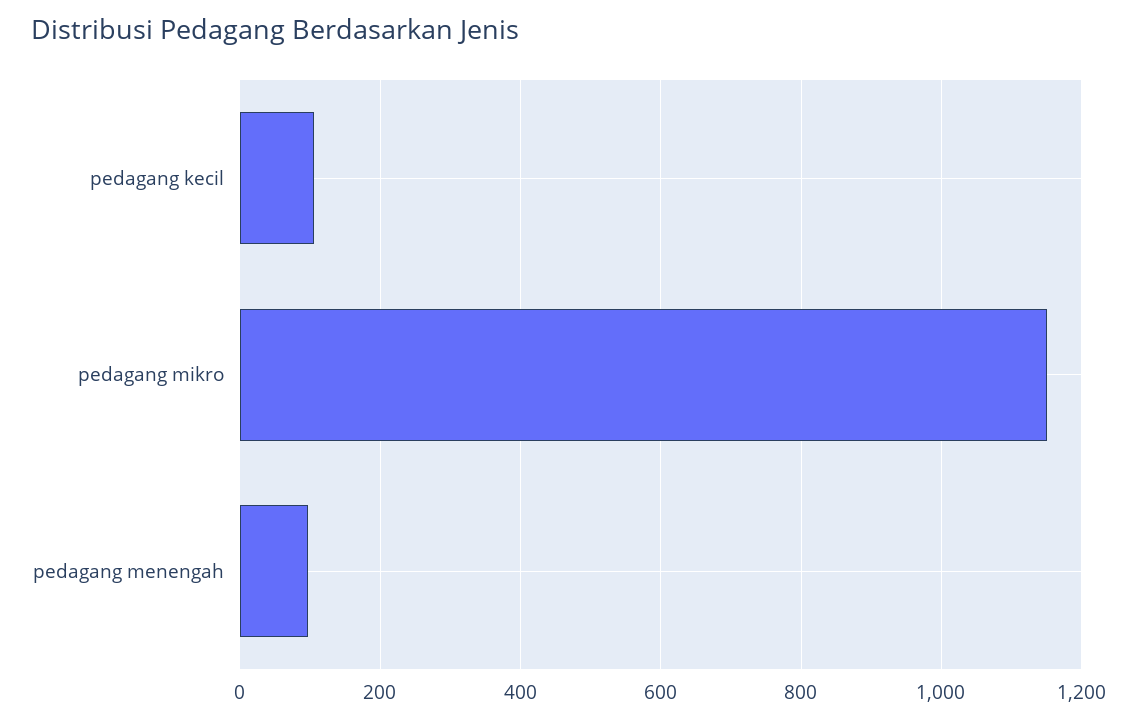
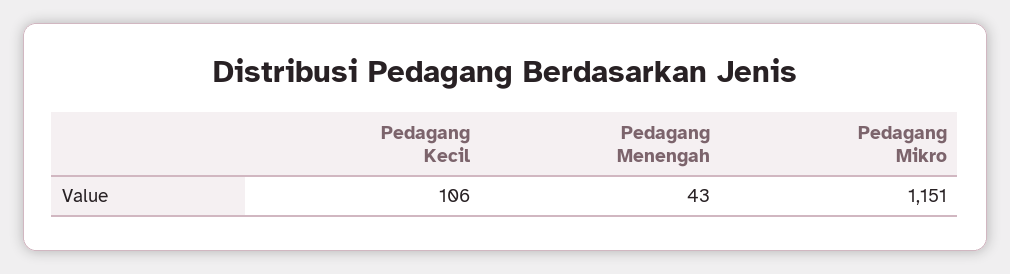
pedagang menengah: 100 -> 43

